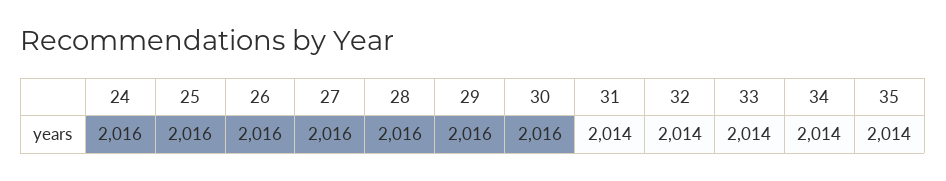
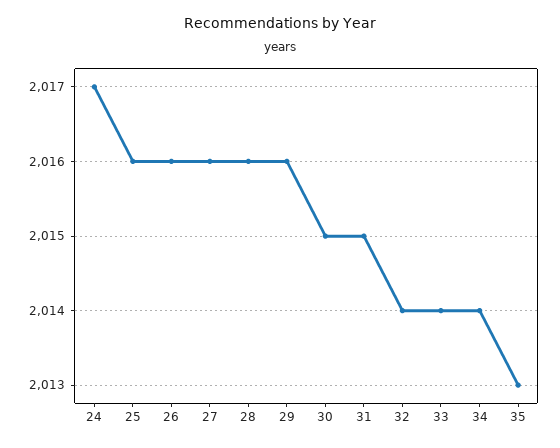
24: 2016 -> 2017
30: 2016 -> 2015
31: 2014 -> 2015
35: 2014 -> 2013

